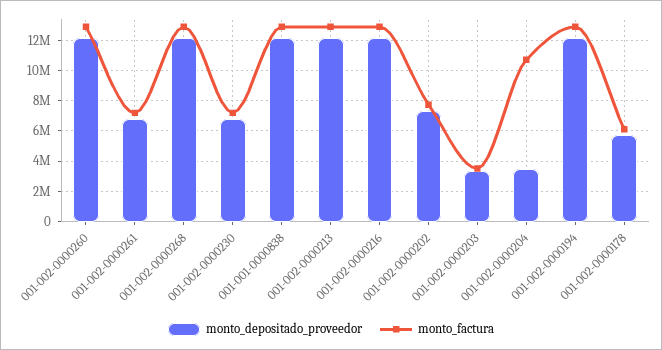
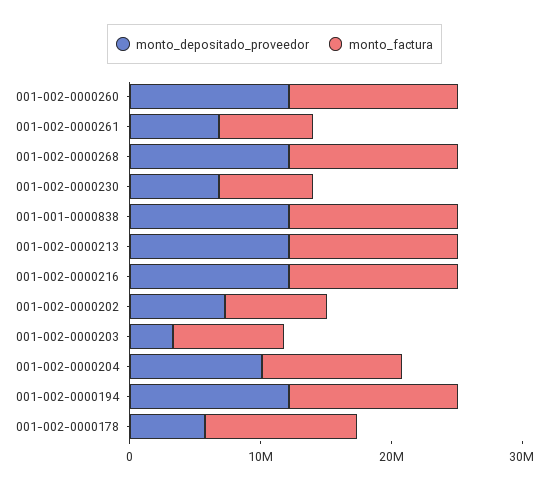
monto_factura, 001-002-0000203: 3500000 -> 8000000
monto_depositado_proveedor, 001-002-0000204: 3500000 -> 10000000
monto_factura, 001-002-0000178: 6000000 -> 12000000

